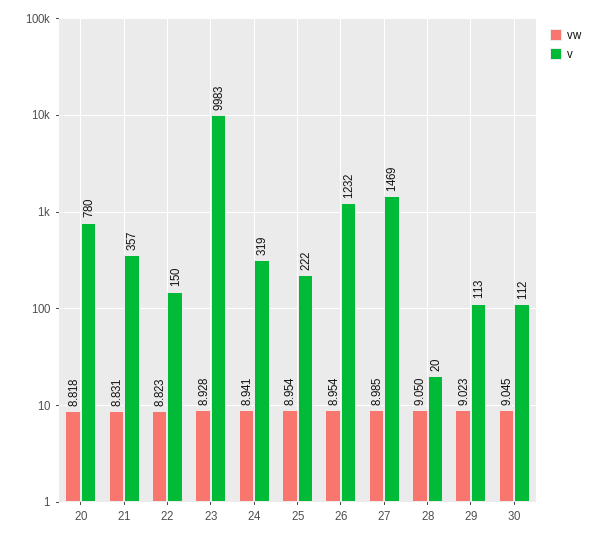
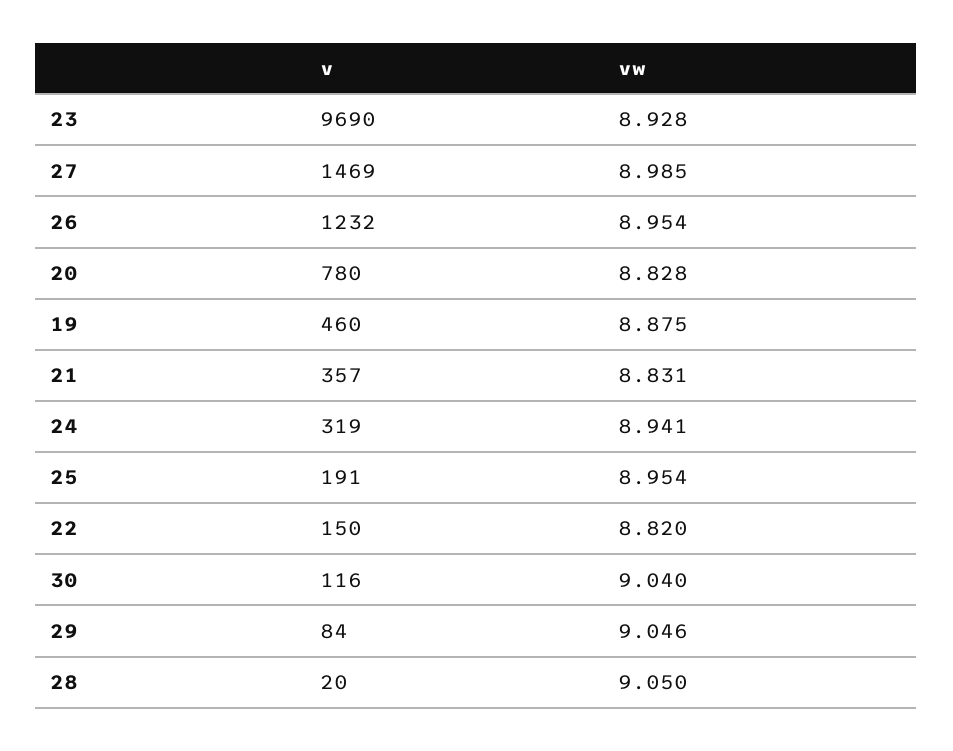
vw, 20: 8.818 -> 8.828
vw, 22: 8.823 -> 8.82
v, 23: 9983 -> 9690
v, 25: 222 -> 191
vw, 29: 9.023 -> 9.046
v, 29: 113 -> 84
vw, 30: 9.045 -> 9.04
v, 30: 112 -> 116
v, 19: none -> 460
vw, 19: none -> 8.875

